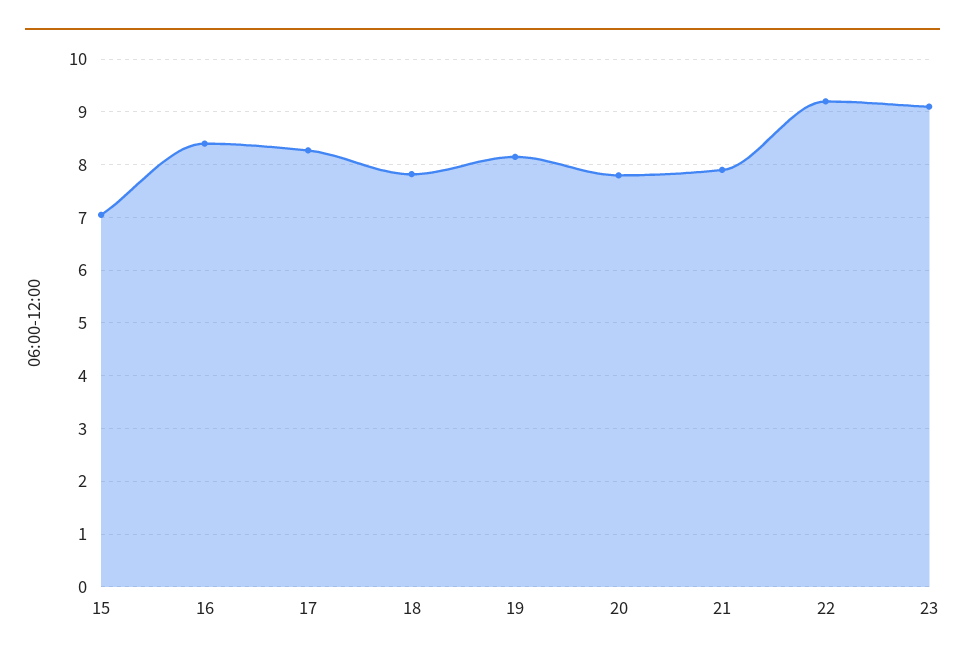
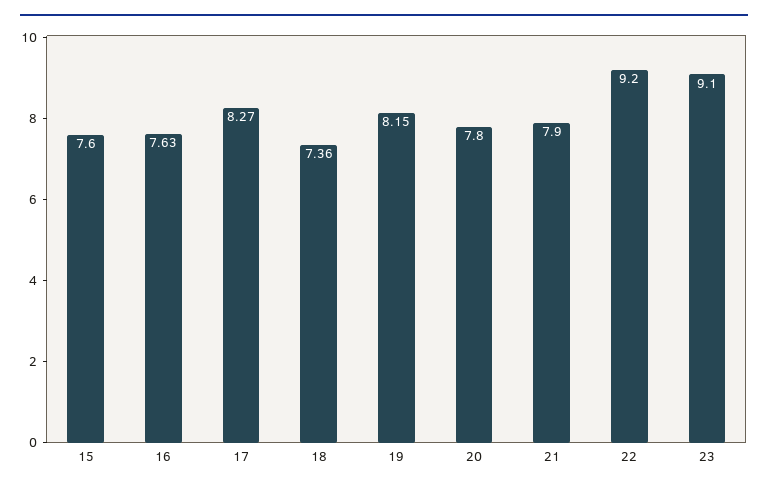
15: 7 -> 7.6
16: 8.4 -> 7.63
18: 7.8 -> 7.36

